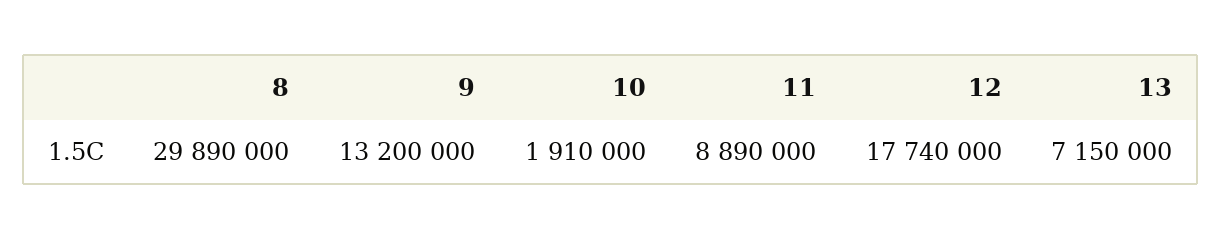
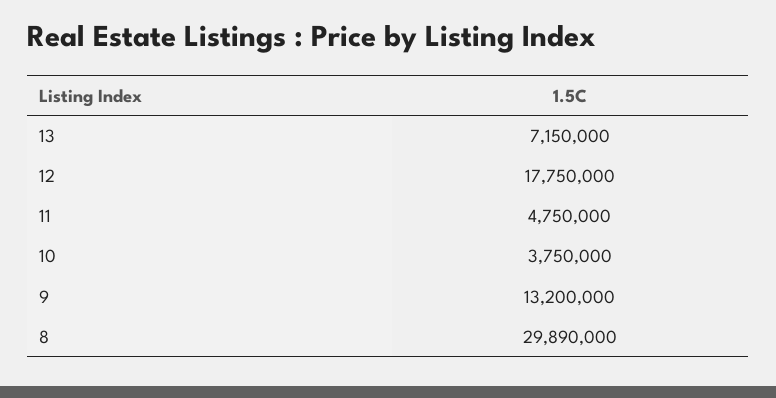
10: 1910000 -> 3750000
11: 8890000 -> 4750000
12: 17740000 -> 17750000

